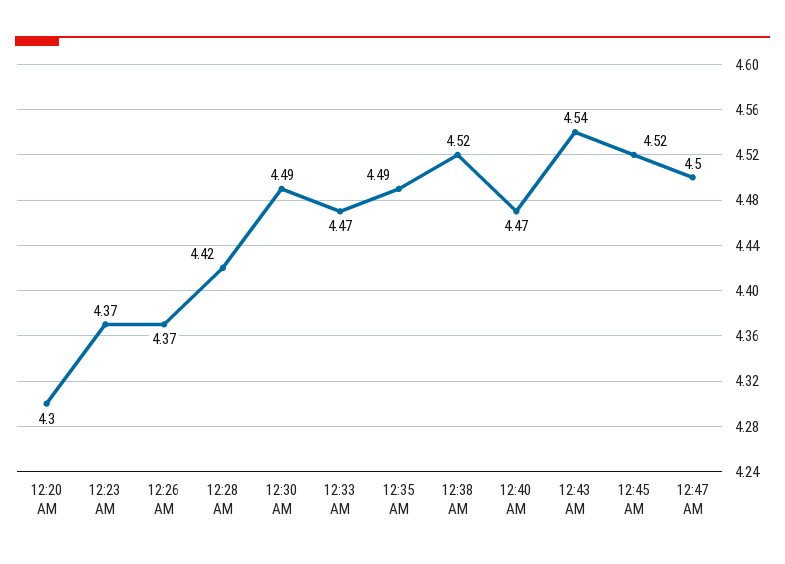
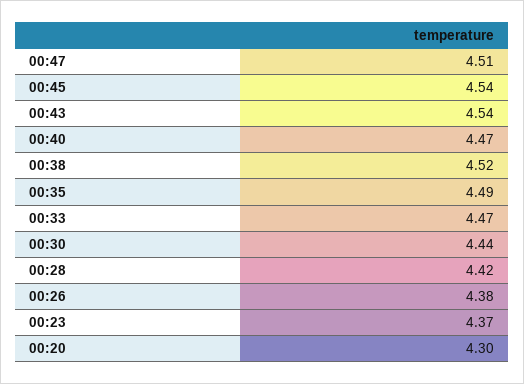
12:26 AM: 4.37 -> 4.38
12:30 AM: 4.49 -> 4.44
12:45 AM: 4.52 -> 4.54
12:47 AM: 4.5 -> 4.51

